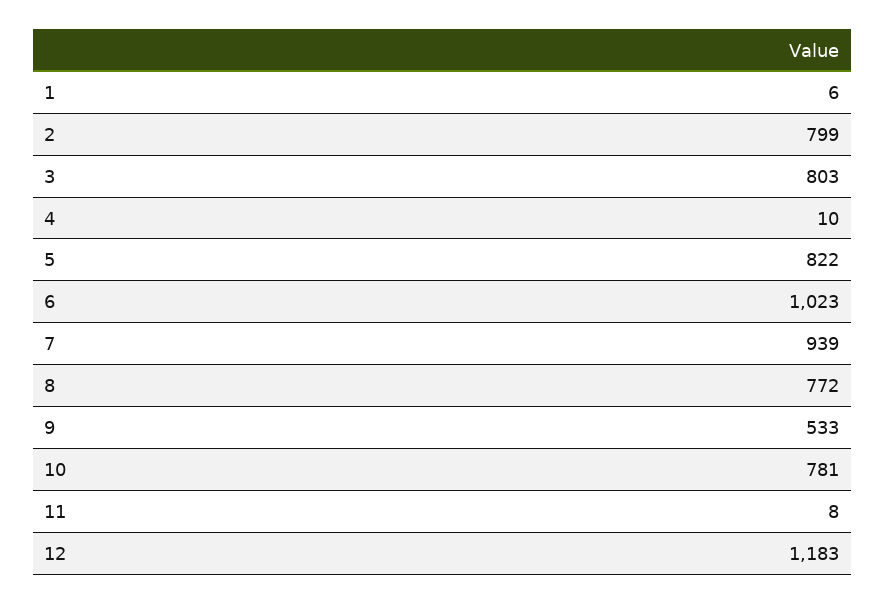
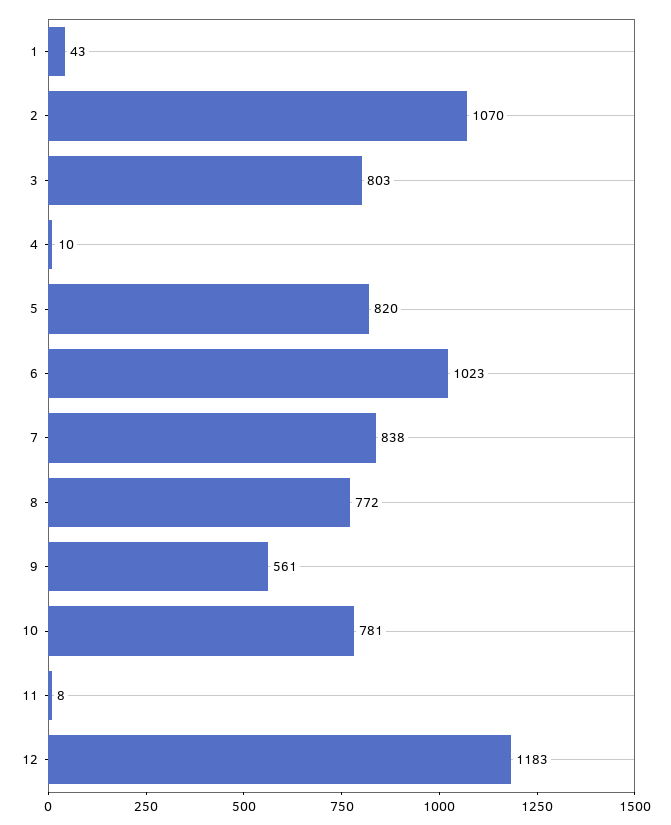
1: 6 -> 43
2: 799 -> 1070
5: 822 -> 820
7: 939 -> 838
9: 533 -> 561

